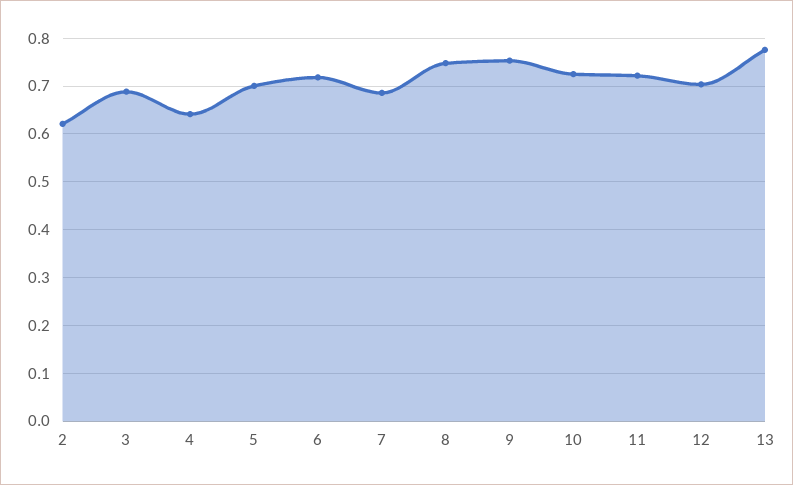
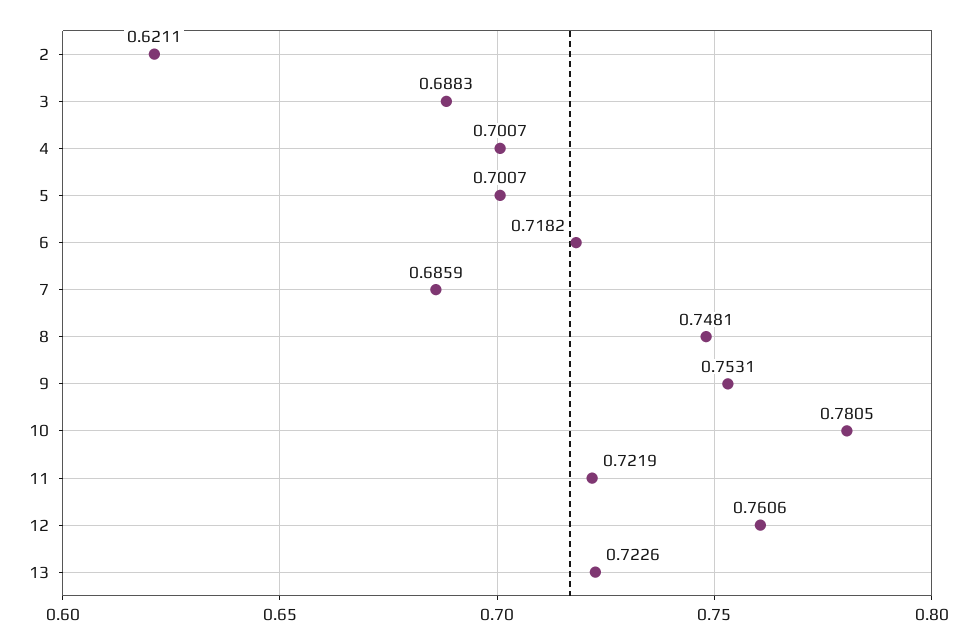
4: 0.64 -> 0.7007
10: 0.72 -> 0.7805
12: 0.7 -> 0.7606
13: 0.78 -> 0.7226

